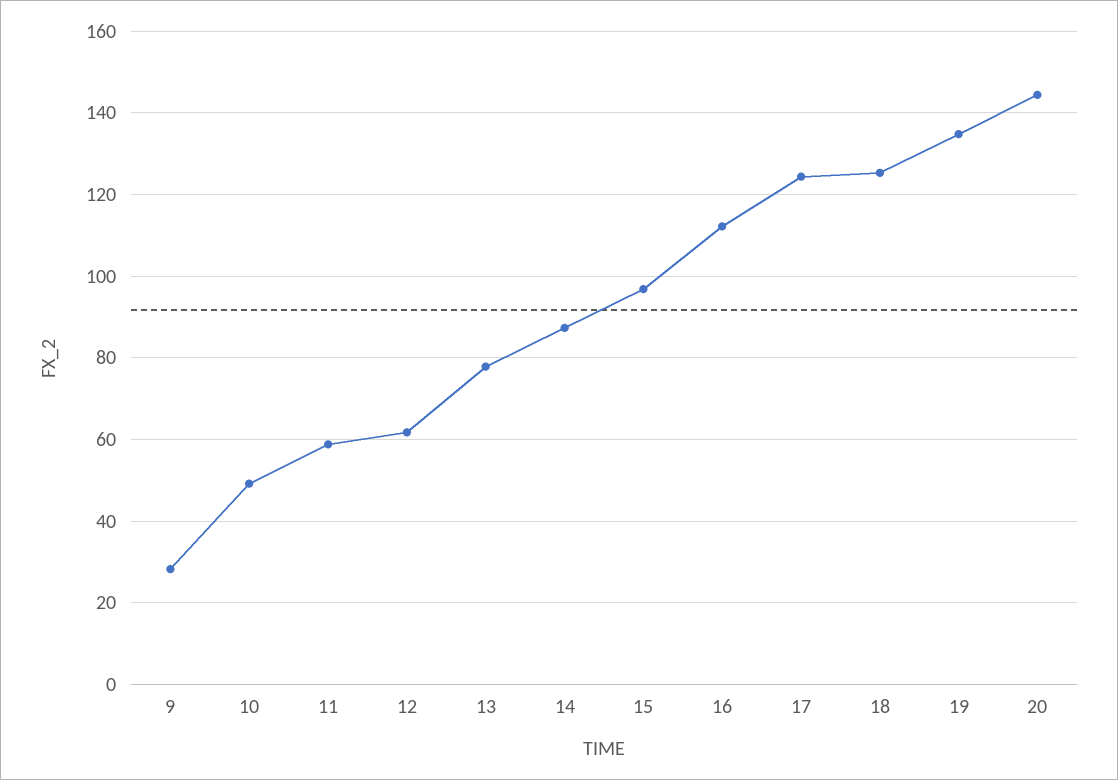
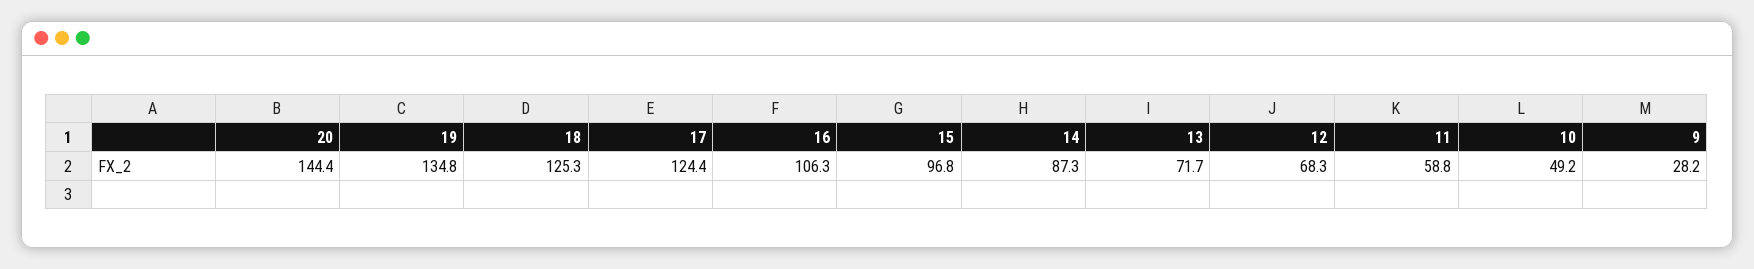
12: 62 -> 68.3
13: 78 -> 71.7
16: 112 -> 106.3

